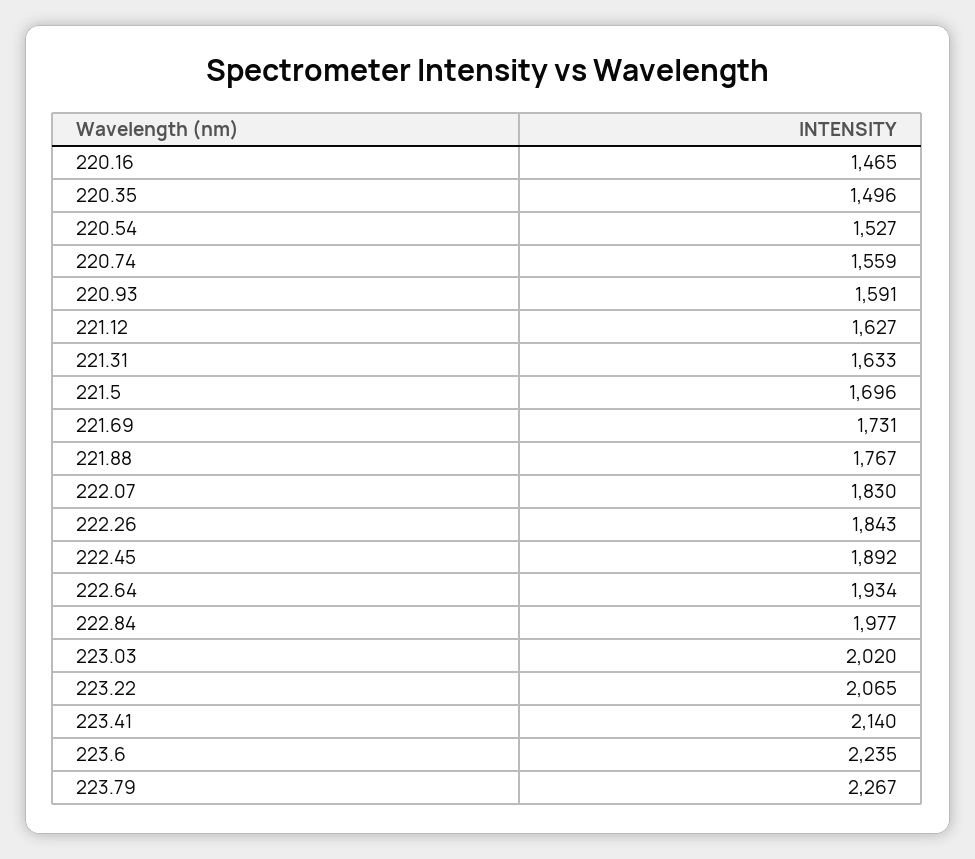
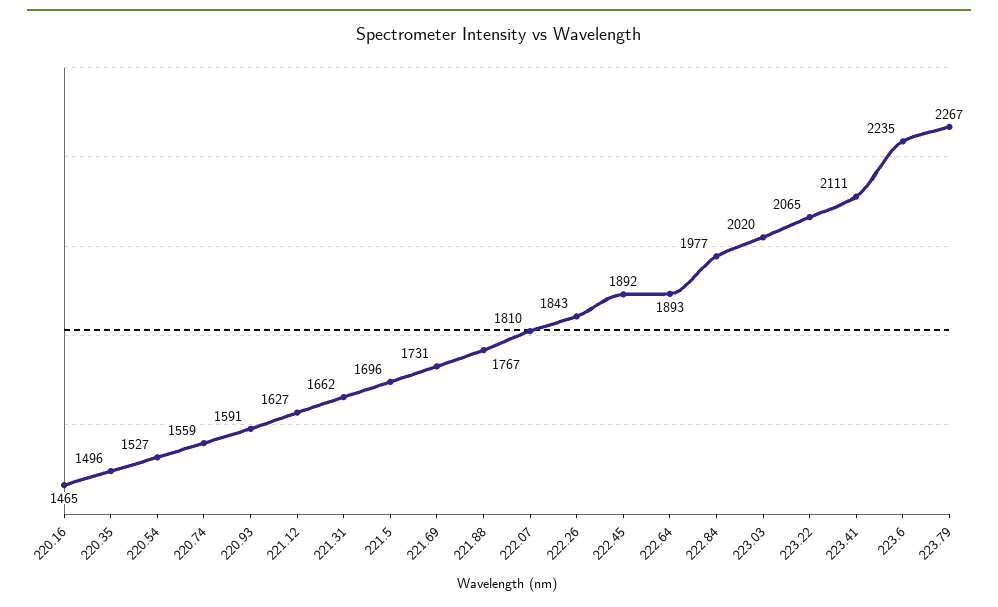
221.31: 1633 -> 1662
222.07: 1830 -> 1810
222.64: 1934 -> 1893
223.41: 2140 -> 2111

